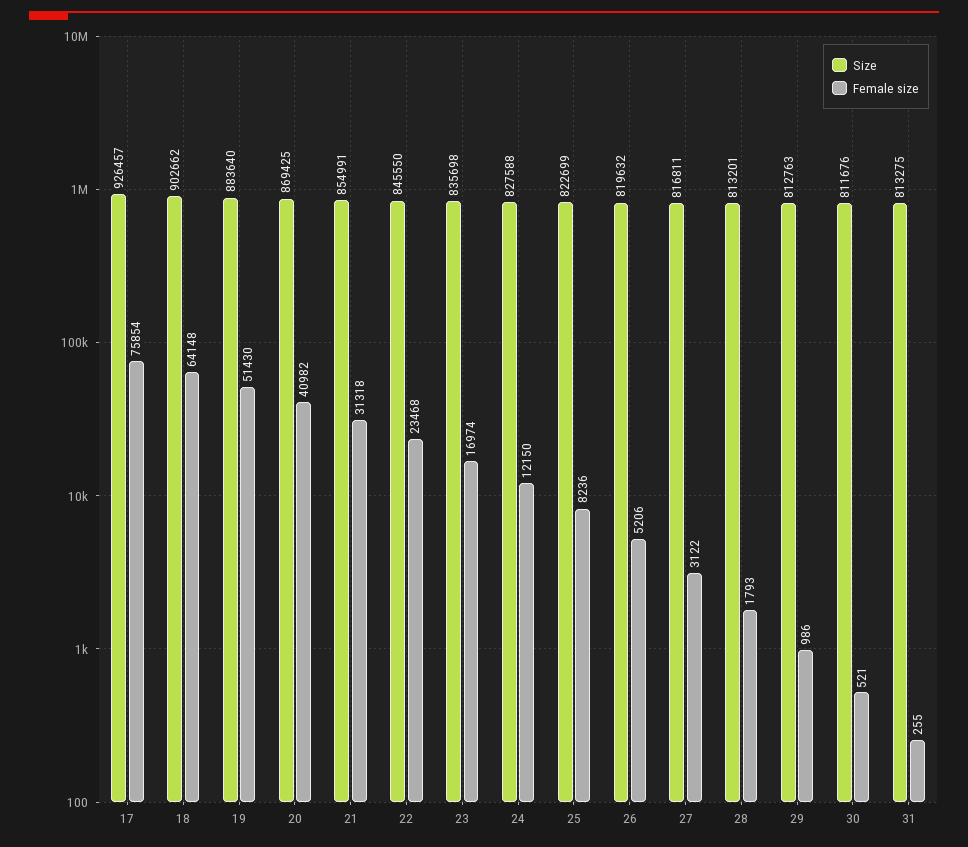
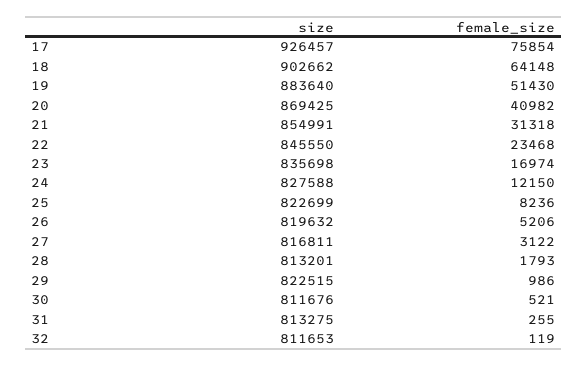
Size, 29: 812763 -> 822515
Size, 32: none -> 811653
Female size, 32: none -> 119

